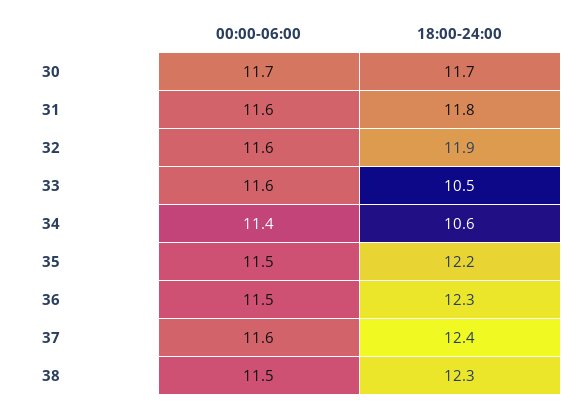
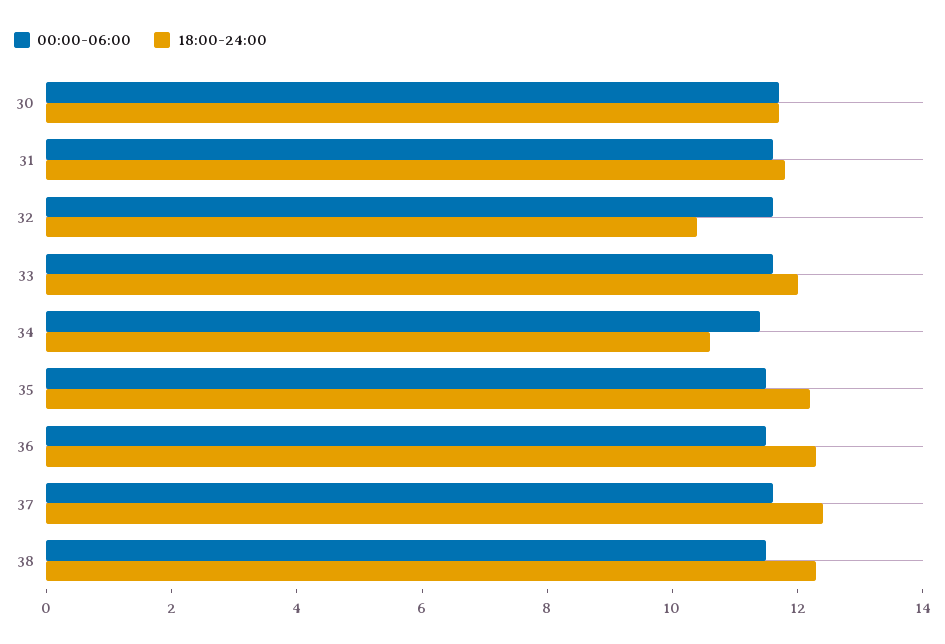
18:00-24:00, 32: 11.9 -> 10.5
18:00-24:00, 33: 10.5 -> 12

